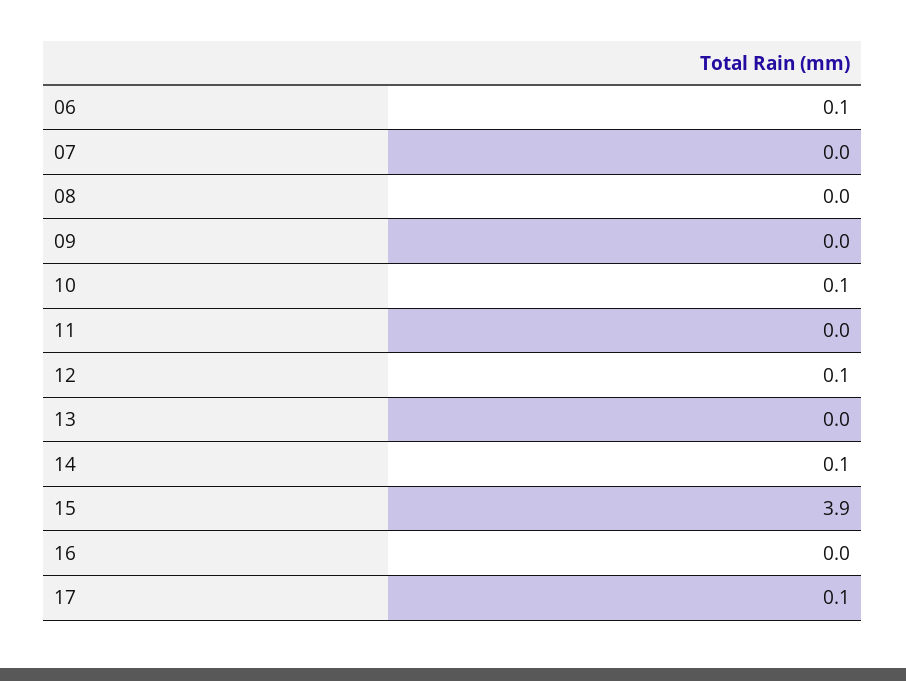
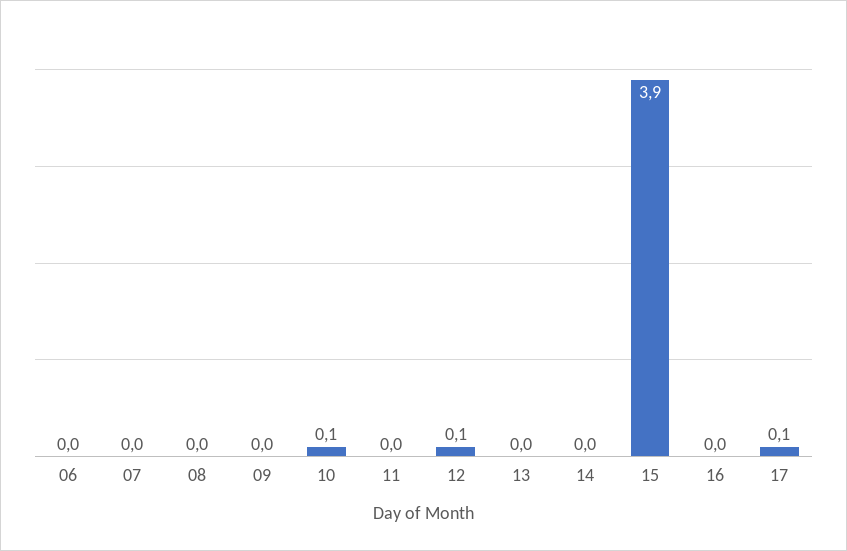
06: 0.1 -> 0
14: 0.1 -> 0

